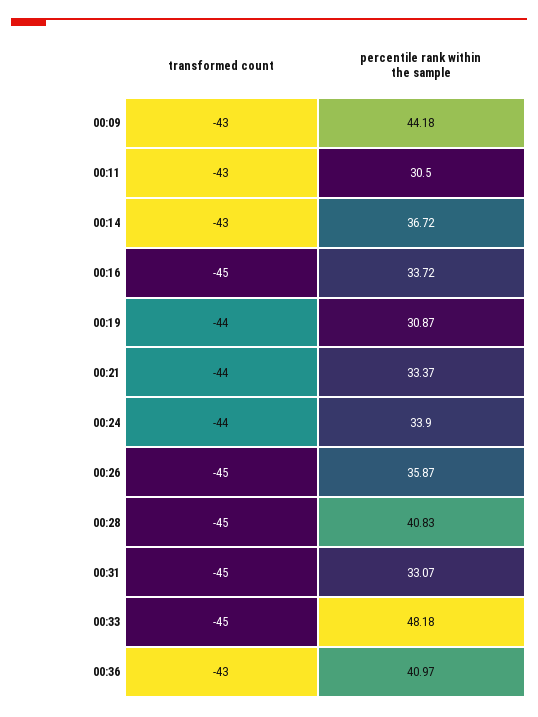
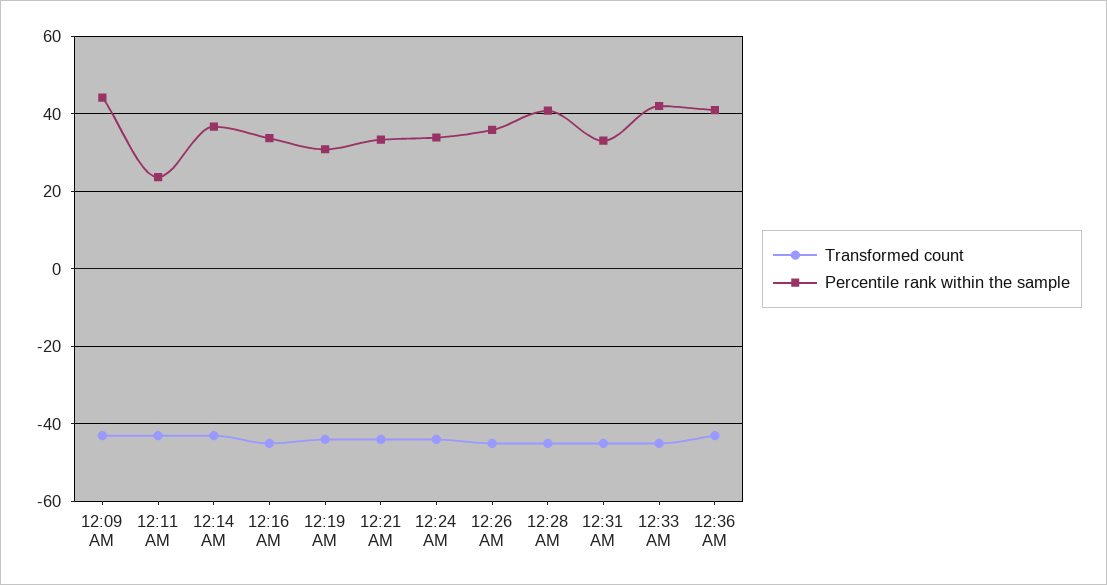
percentile rank within the sample, 00:11: 30.5 -> 24
percentile rank within the sample, 00:33: 48.18 -> 42

